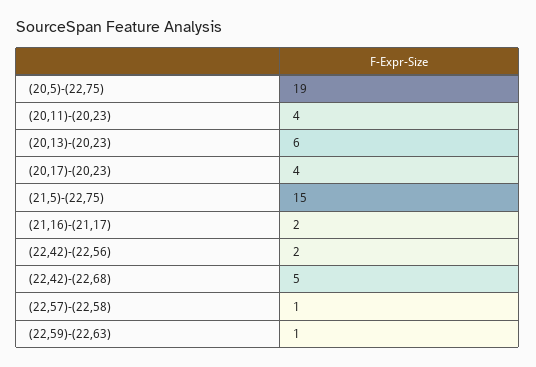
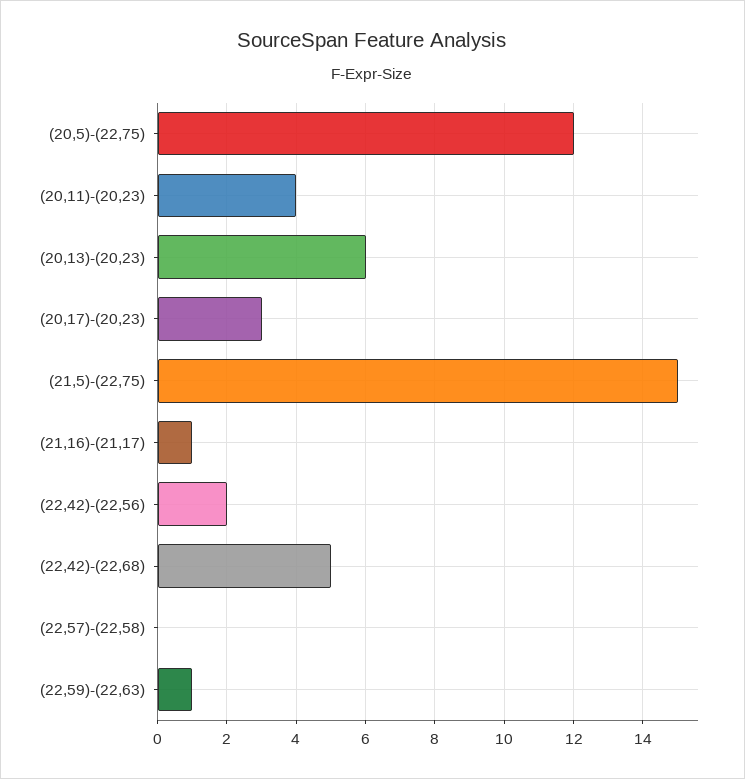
(20,5)-(22,75): 19 -> 12
(20,17)-(20,23): 4 -> 3
(21,16)-(21,17): 2 -> 1
(22,57)-(22,58): 1 -> 0

